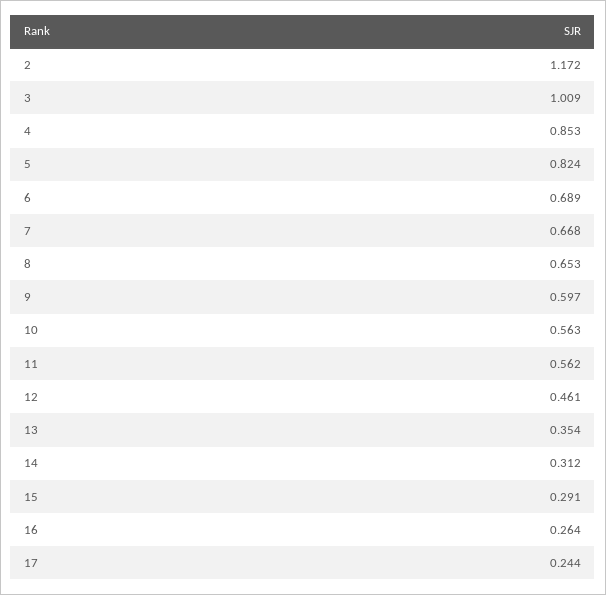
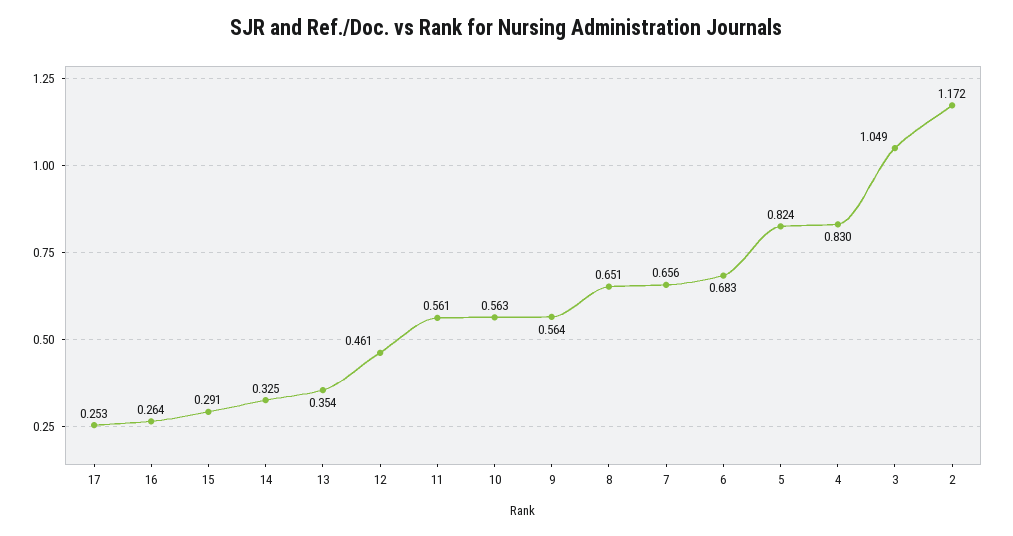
3: 1.009 -> 1.049
4: 0.853 -> 0.83
6: 0.689 -> 0.683
7: 0.668 -> 0.656
8: 0.653 -> 0.651
9: 0.597 -> 0.564
11: 0.562 -> 0.561
14: 0.312 -> 0.325
17: 0.244 -> 0.253

